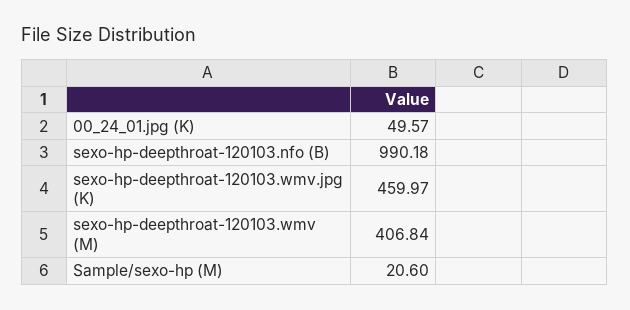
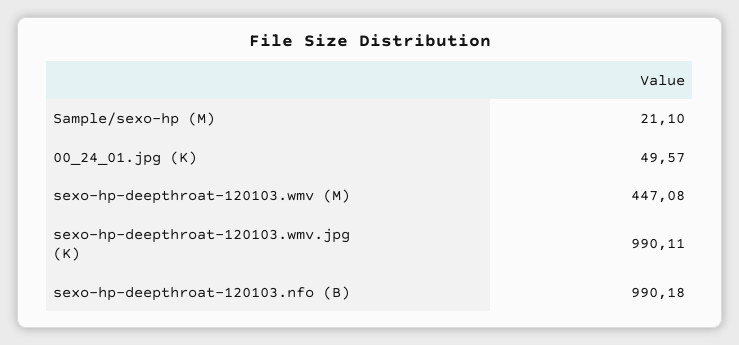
sexo-hp-deepthroat-120103.wmv.jpg (K): 459.97 -> 990.11
sexo-hp-deepthroat-120103.wmv (M): 406.84 -> 447.08
Sample/sexo-hp (M): 20.6 -> 21.1

